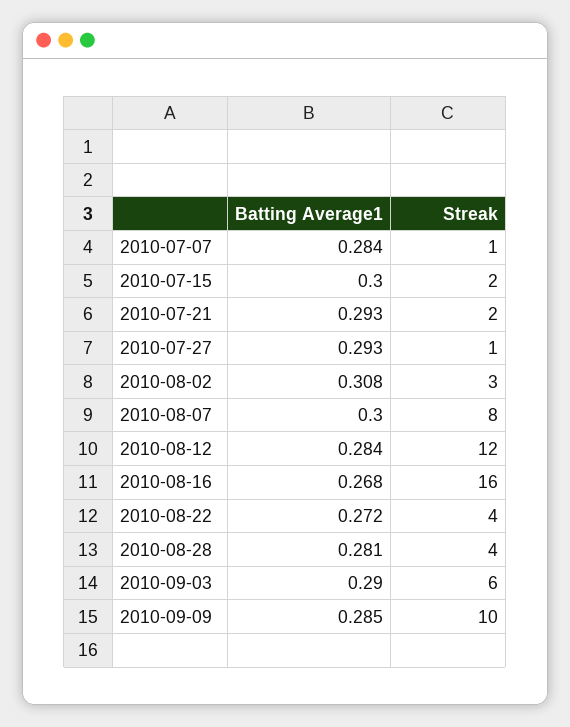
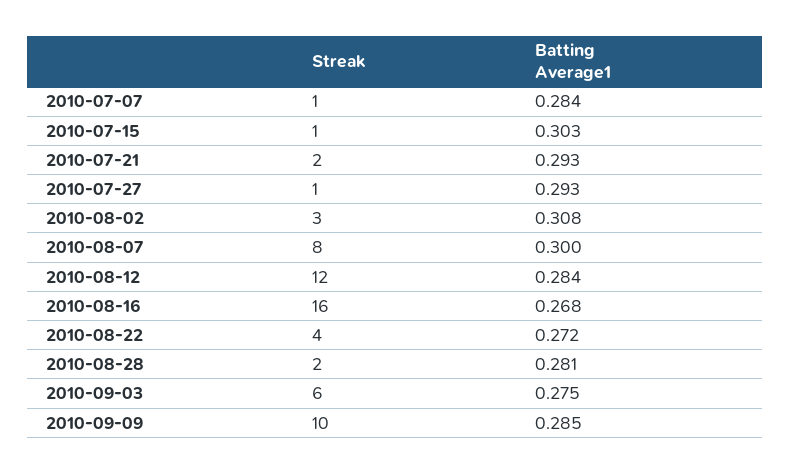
Batting Average1, 2010-07-15: 0.3 -> 0.303
Streak, 2010-07-15: 2 -> 1
Streak, 2010-08-28: 4 -> 2
Batting Average1, 2010-09-03: 0.29 -> 0.275

